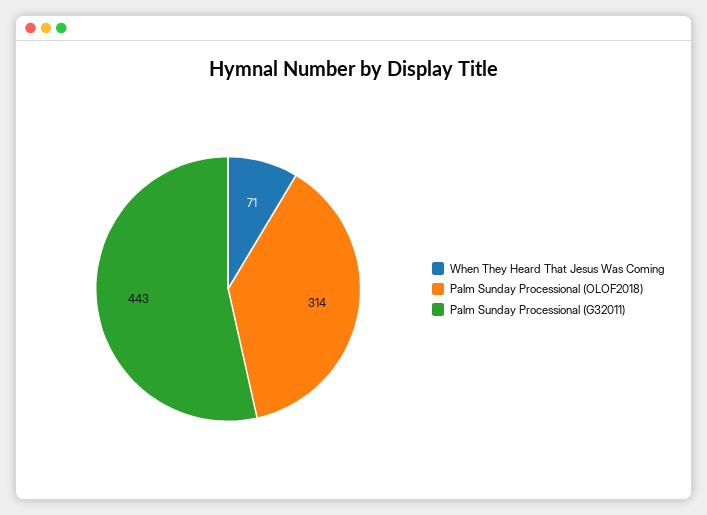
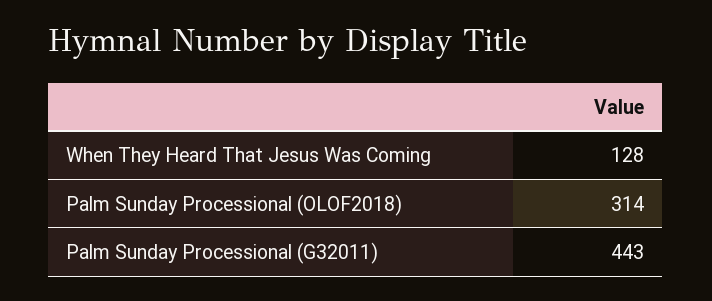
When They Heard That Jesus Was Coming: 71 -> 128

